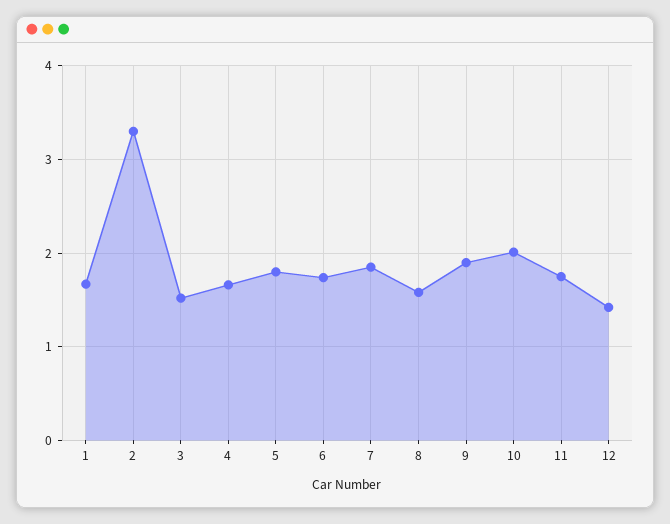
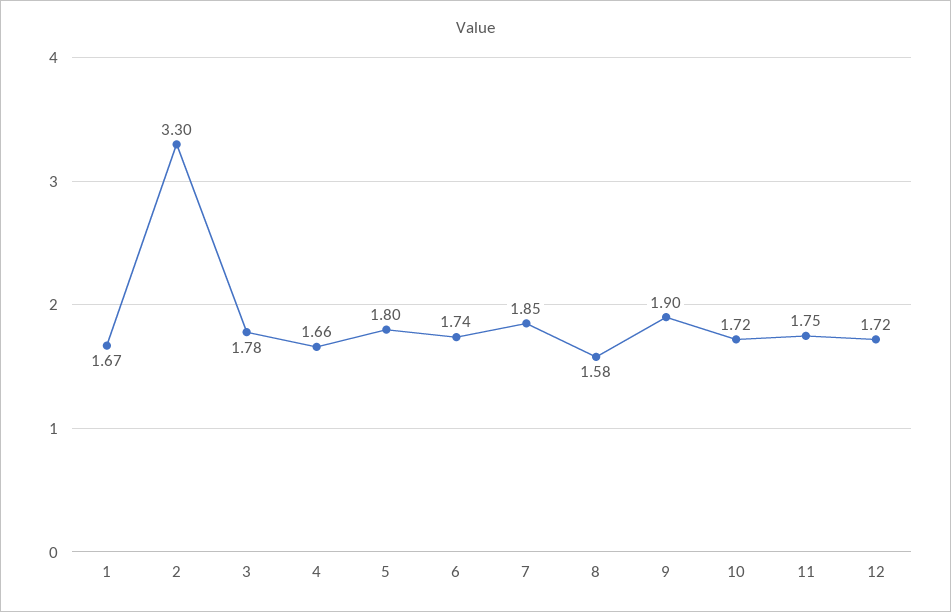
3: 1.5 -> 1.78
10: 2 -> 1.72
12: 1.4 -> 1.72

